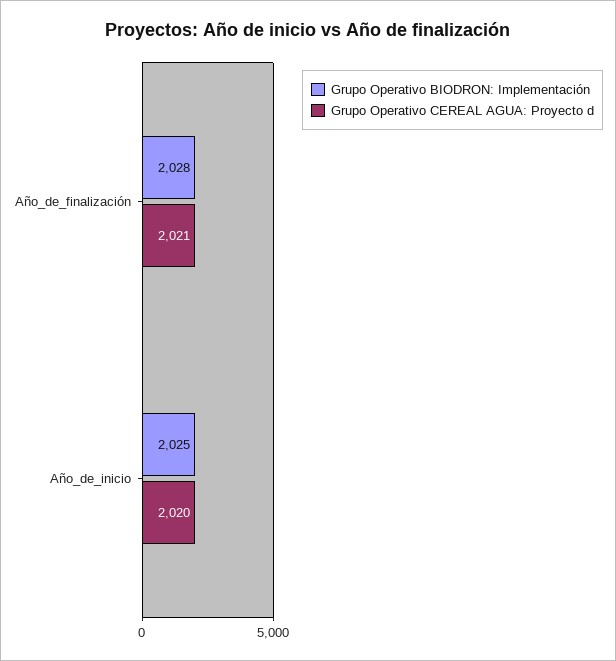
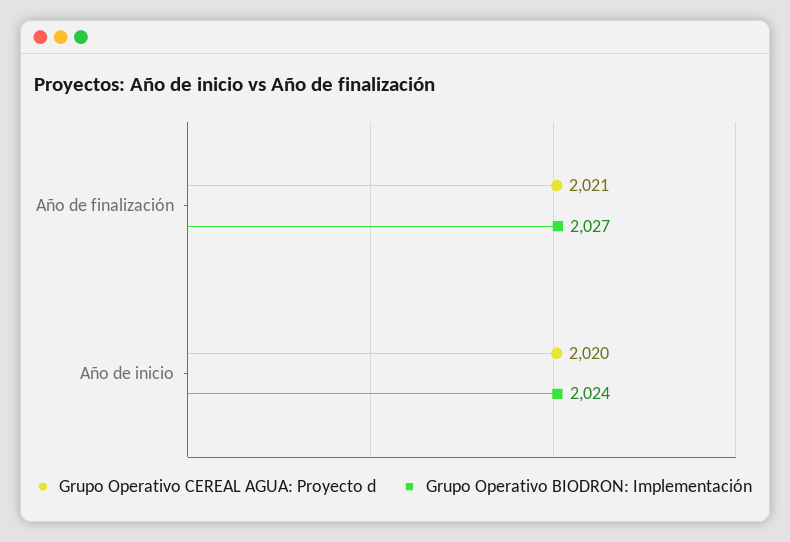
Grupo Operativo BIODRON: Implementación, Año_de_finalización: 2028 -> 2027
Grupo Operativo BIODRON: Implementación, Año_de_inicio: 2025 -> 2024

